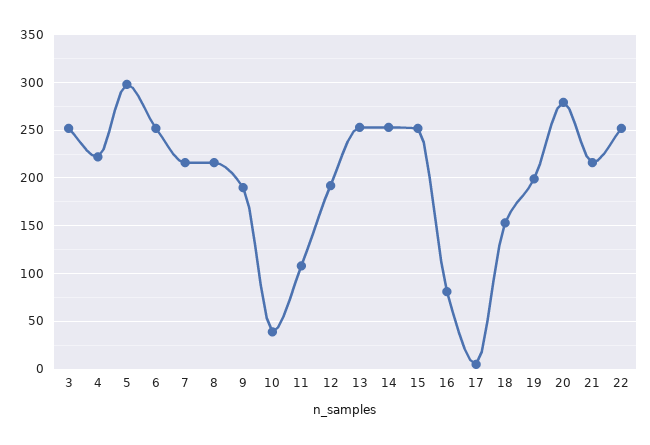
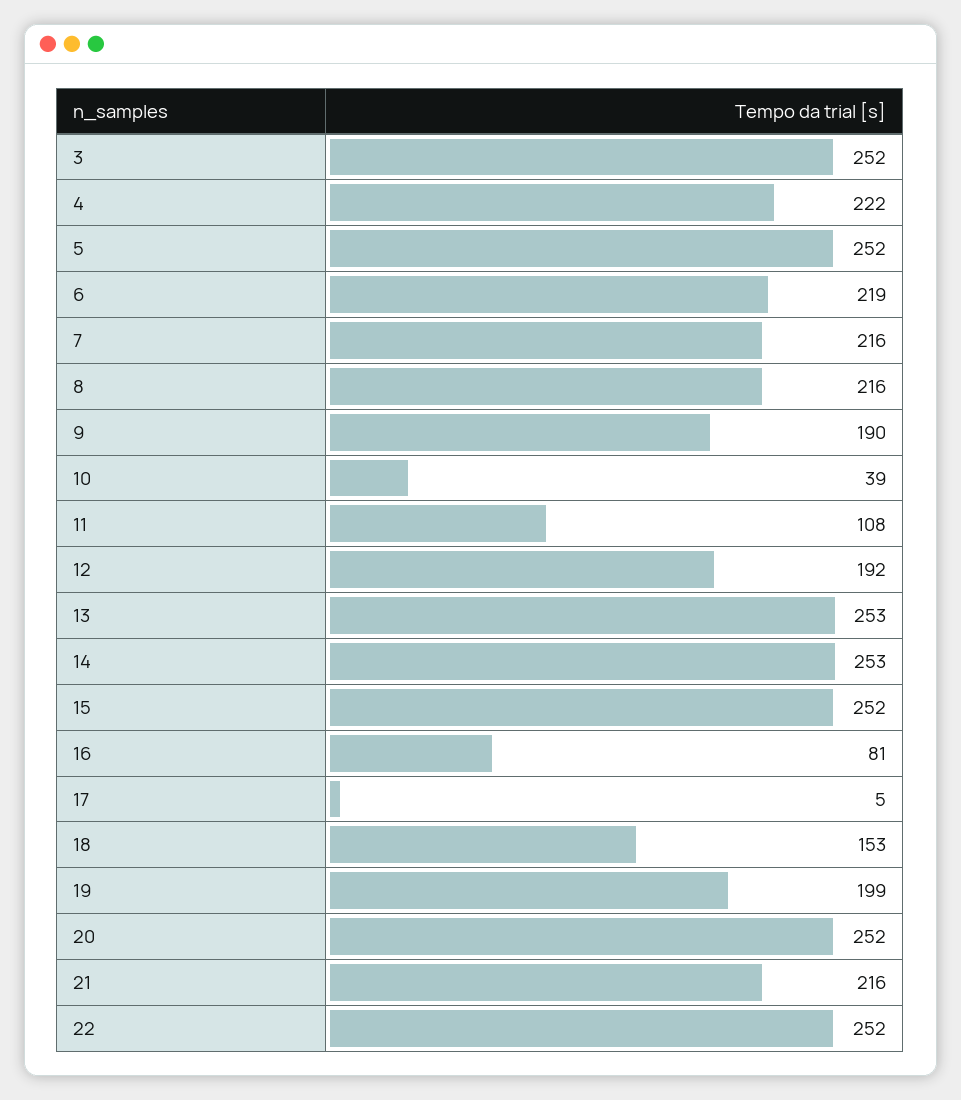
5: 300 -> 252
6: 250 -> 219
20: 280 -> 252

